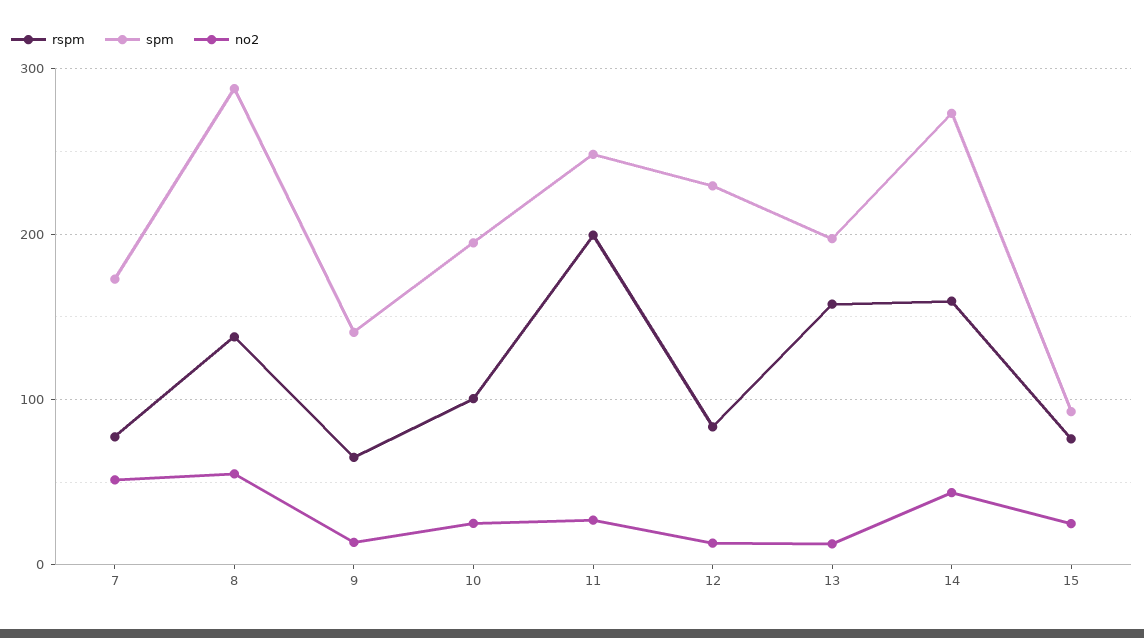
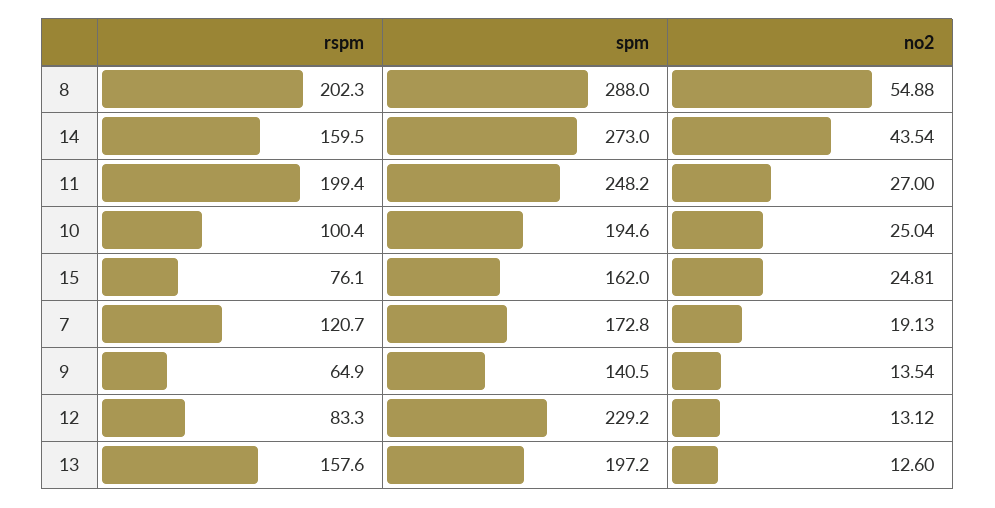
rspm, 7: 80 -> 120.7
no2, 7: 50 -> 19.13
rspm, 8: 140 -> 202.3
spm, 15: 90 -> 162

